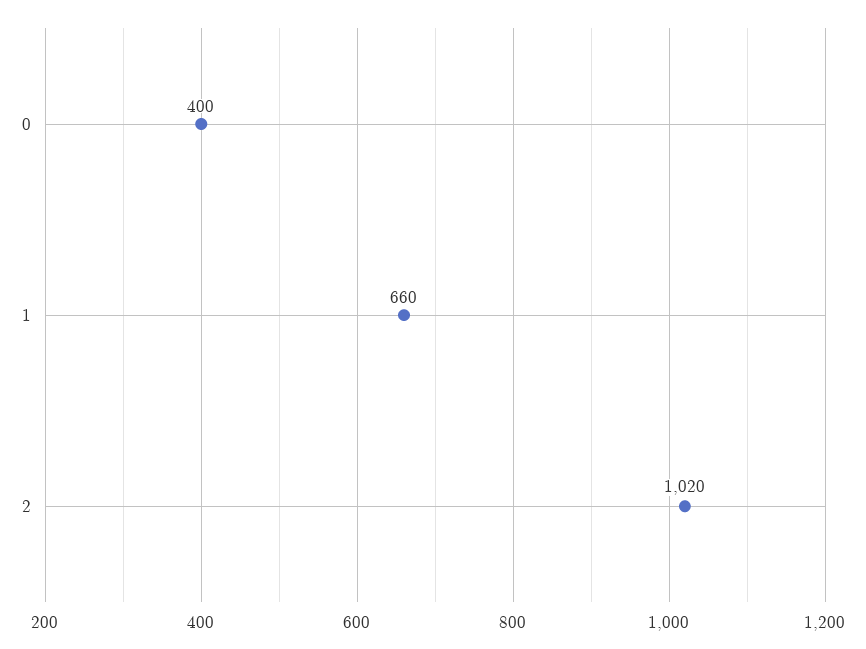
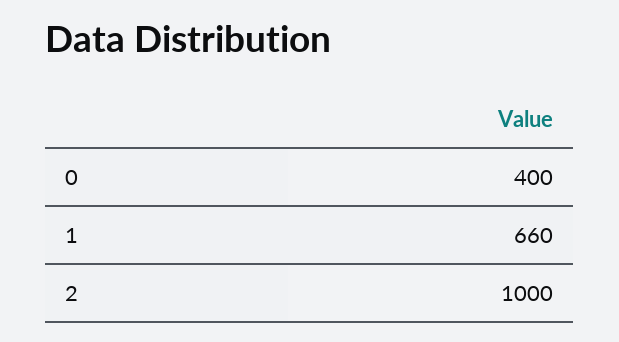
2: 1020 -> 1000

